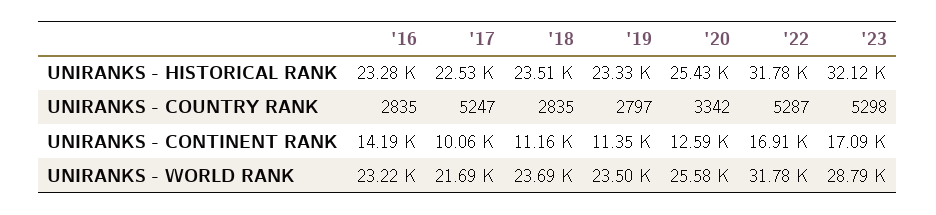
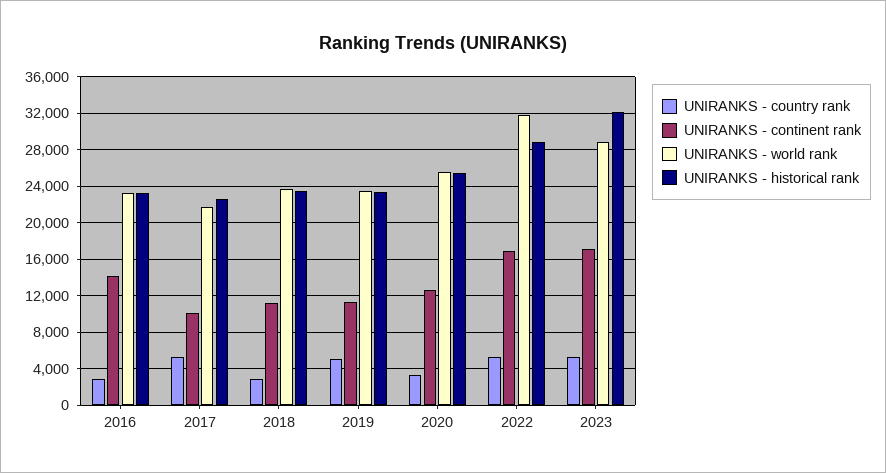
UNIRANKS - HISTORICAL RANK, '22: 31780 -> 29000
UNIRANKS - COUNTRY RANK, '19: 2797 -> 5000

